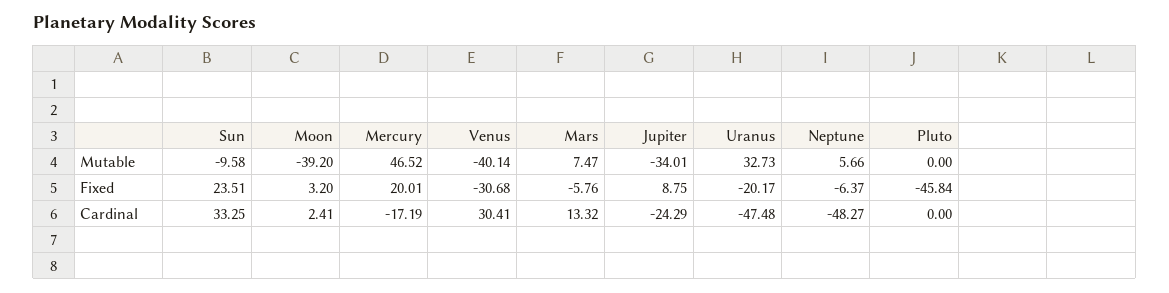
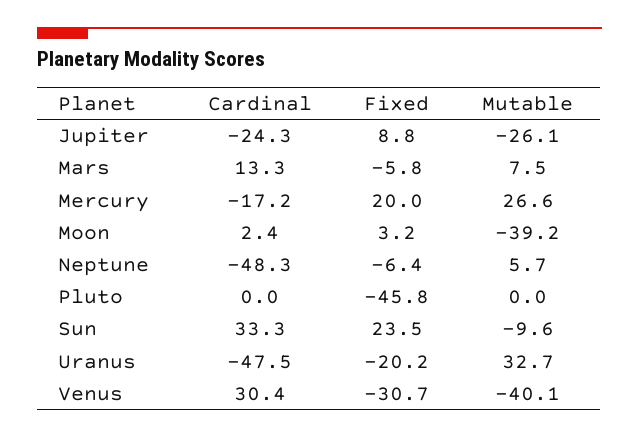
Mercury, Mutable: 46.52 -> 26.6
Jupiter, Mutable: -34.01 -> -26.1

